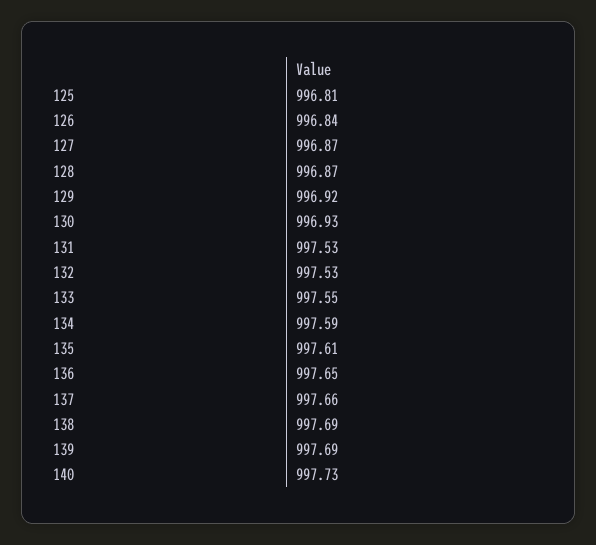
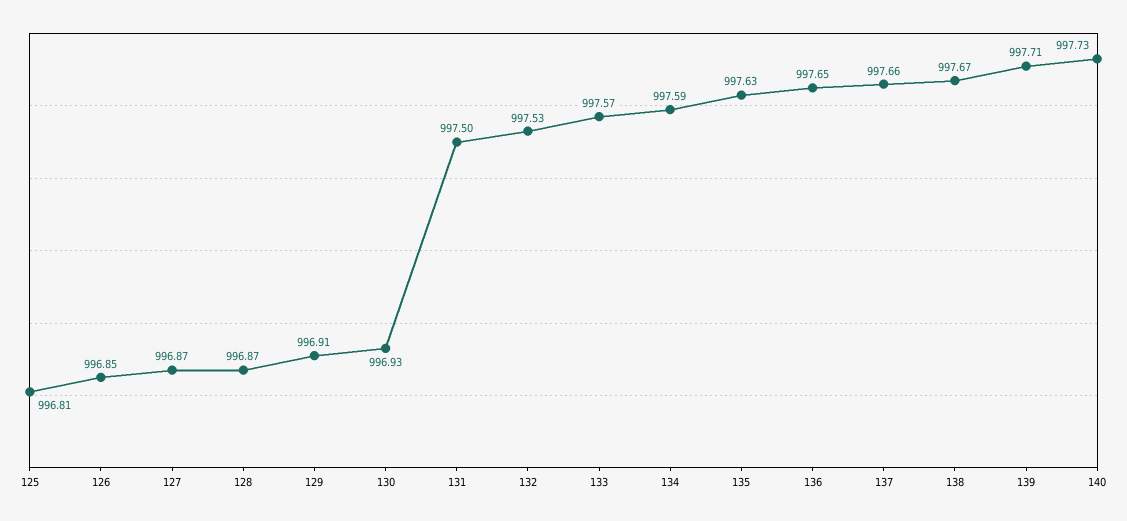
126: 996.84 -> 996.85
129: 996.92 -> 996.91
131: 997.53 -> 997.5
133: 997.55 -> 997.57
135: 997.61 -> 997.63
138: 997.69 -> 997.67
139: 997.69 -> 997.71

